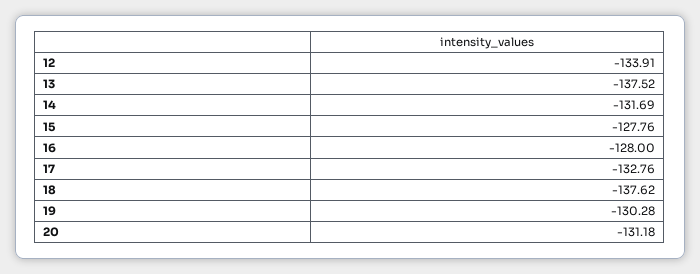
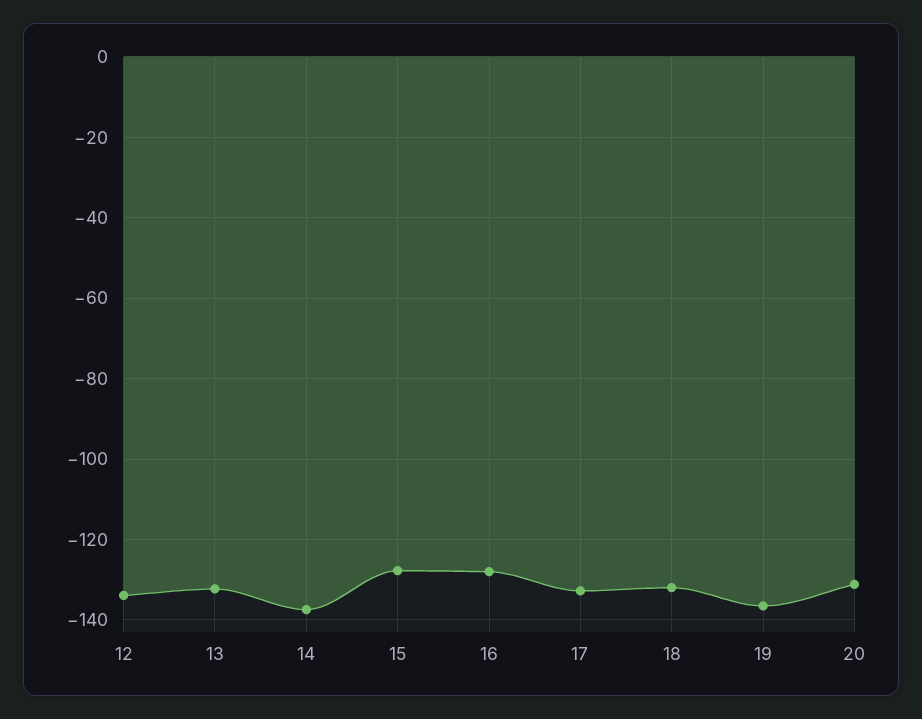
13: -137.52 -> -132
14: -131.69 -> -138
18: -137.62 -> -132
19: -130.28 -> -136

